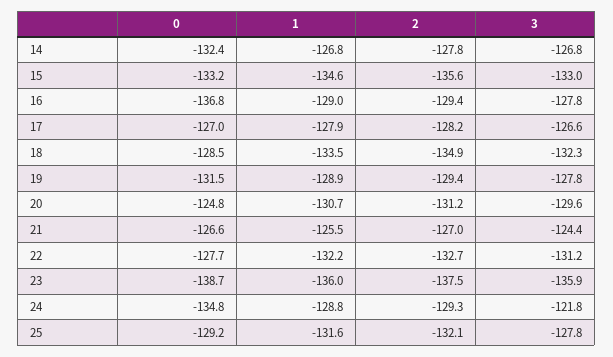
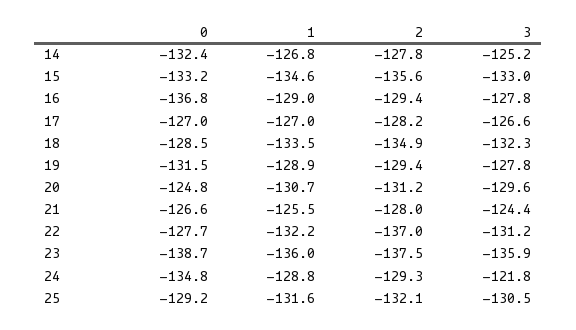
3, 14: -126.8 -> -125.2
1, 17: -127.9 -> -127
2, 21: -127 -> -128
2, 22: -132.7 -> -137
3, 25: -127.8 -> -130.5

